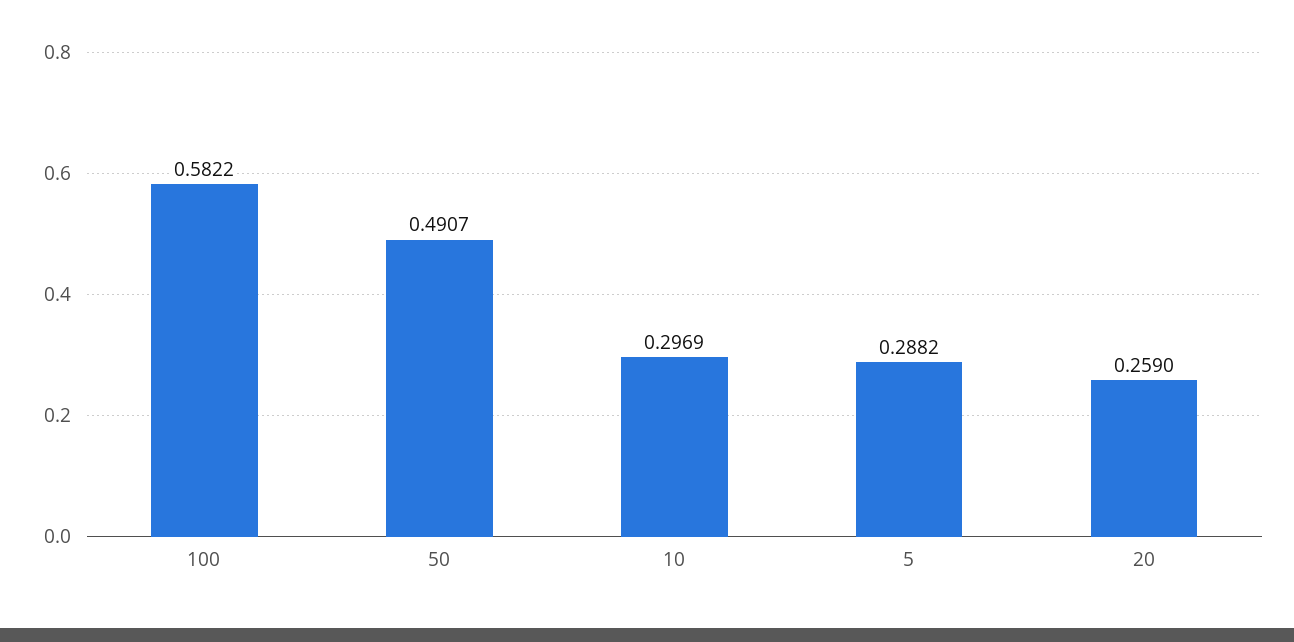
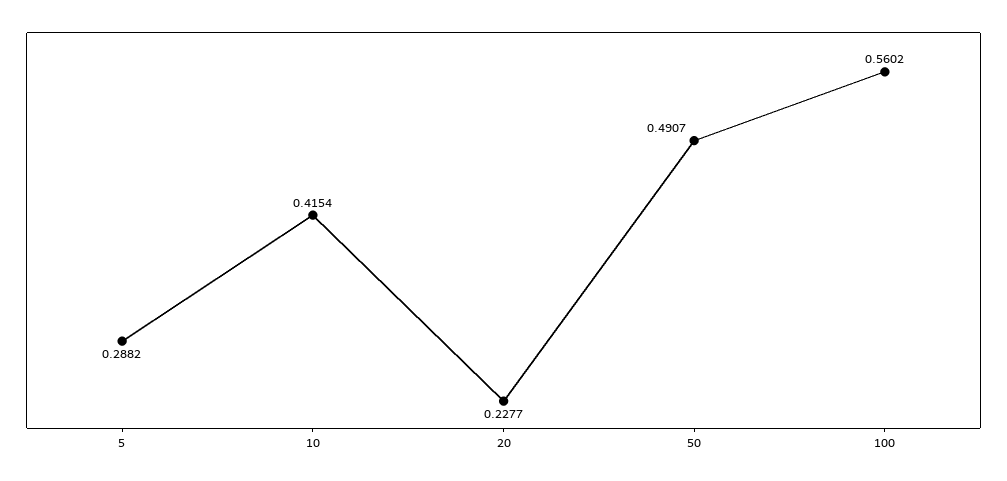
100: 0.5822 -> 0.5602
10: 0.2969 -> 0.4154
20: 0.259 -> 0.2277

